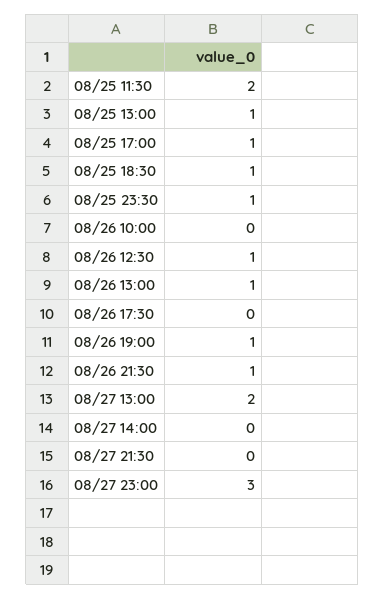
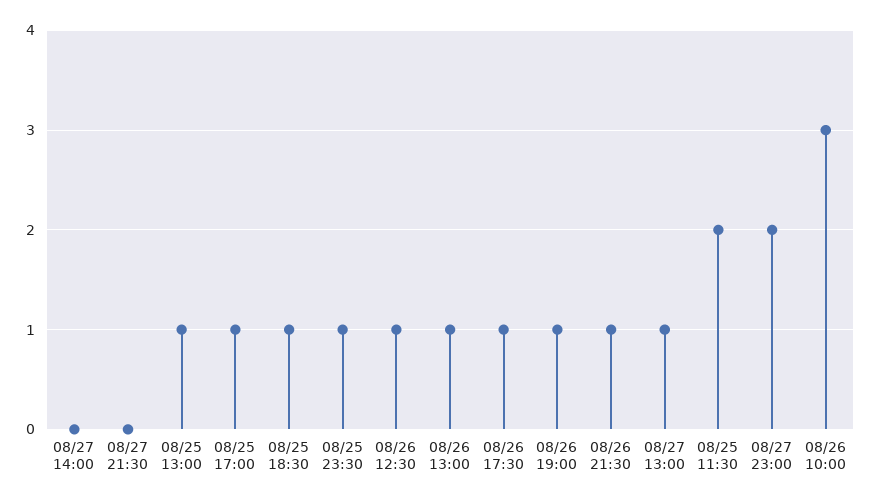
08/26 10:00: 0 -> 3
08/26 17:30: 0 -> 1
08/27 13:00: 2 -> 1
08/27 23:00: 3 -> 2

